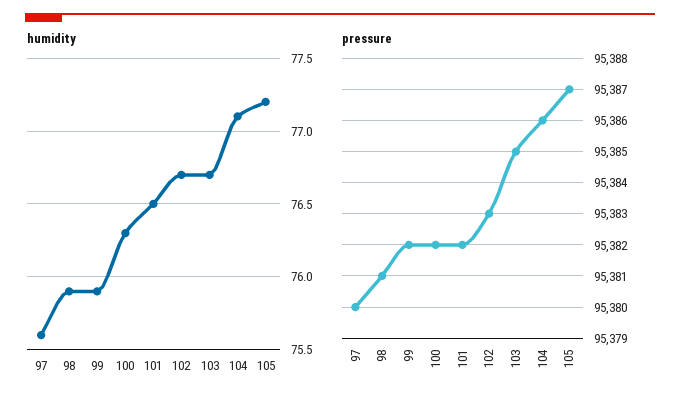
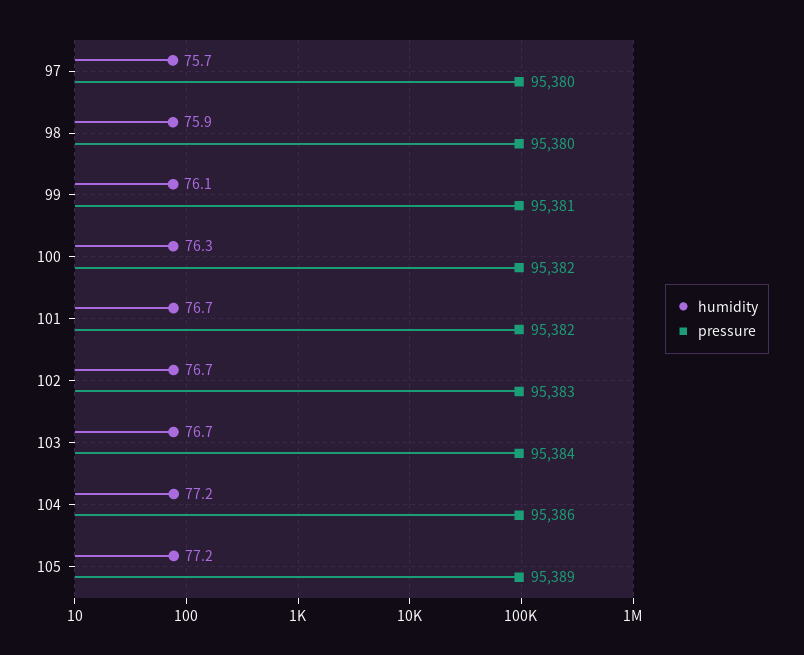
humidity, 97: 75.6 -> 75.7
humidity, 99: 75.9 -> 76.1
humidity, 101: 76.5 -> 76.7
humidity, 104: 77.1 -> 77.2
pressure, 98: 95381 -> 95380
pressure, 99: 95382 -> 95381
pressure, 103: 95385 -> 95384
pressure, 105: 95387 -> 95389

